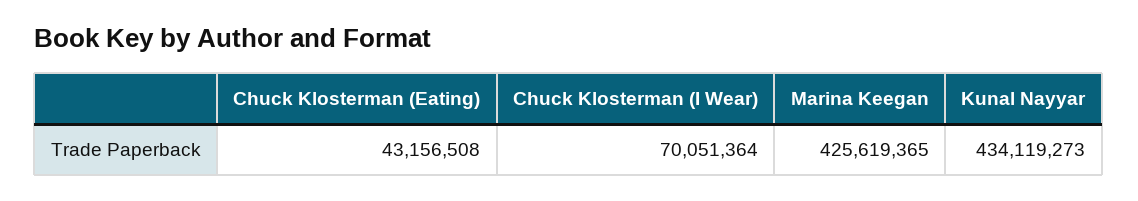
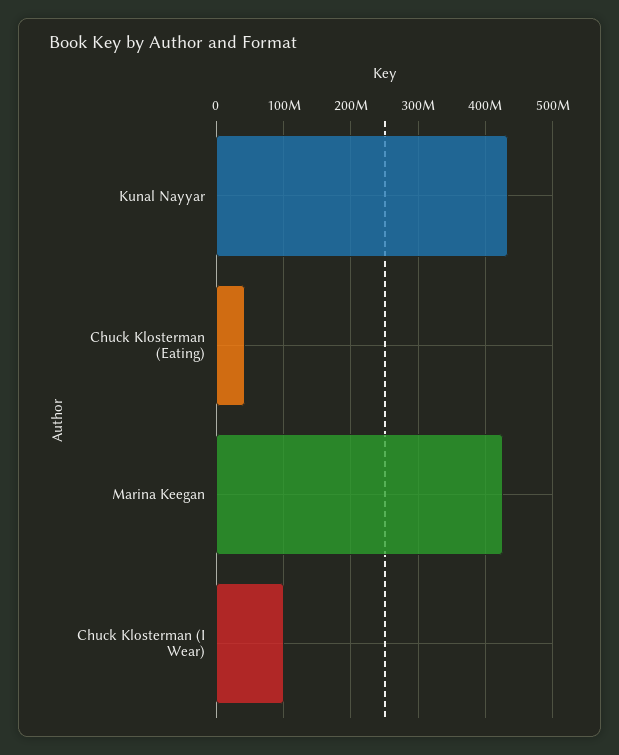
Chuck Klosterman (I Wear): 70051364 -> 100000000

